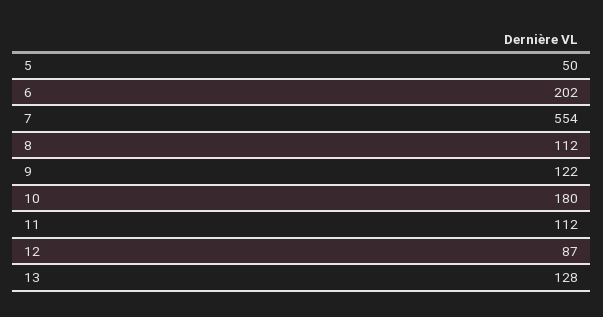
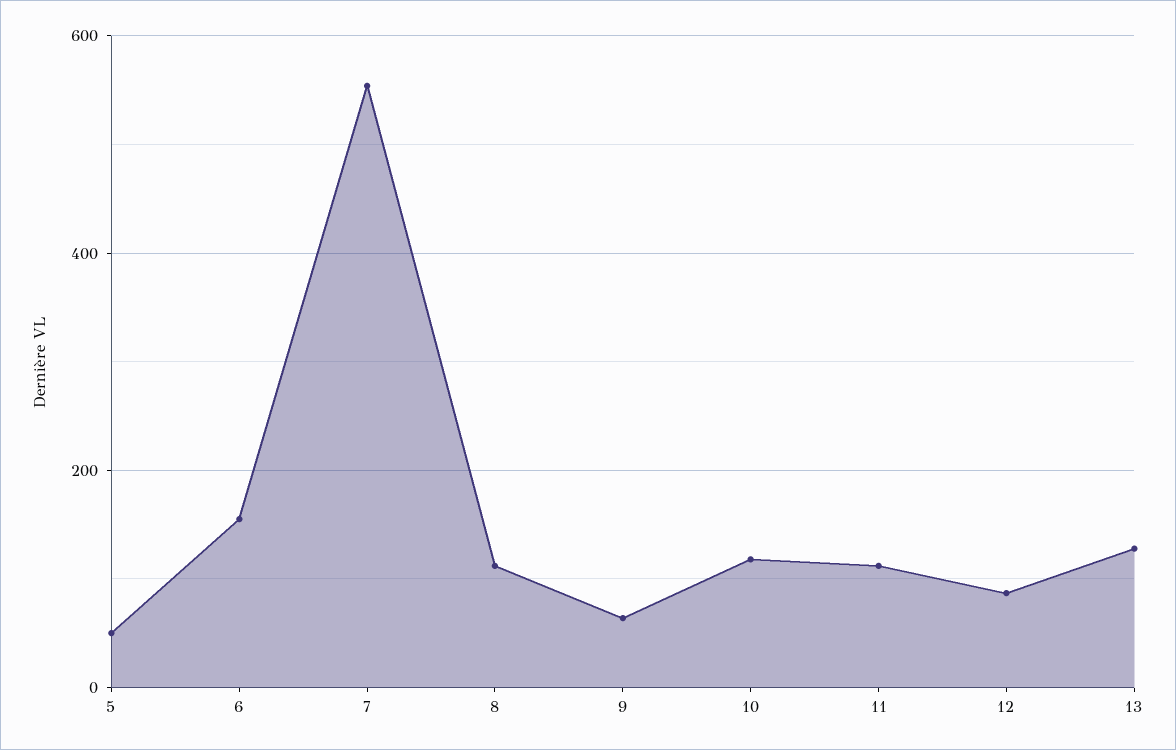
6: 202 -> 160
9: 122 -> 60
10: 180 -> 120

